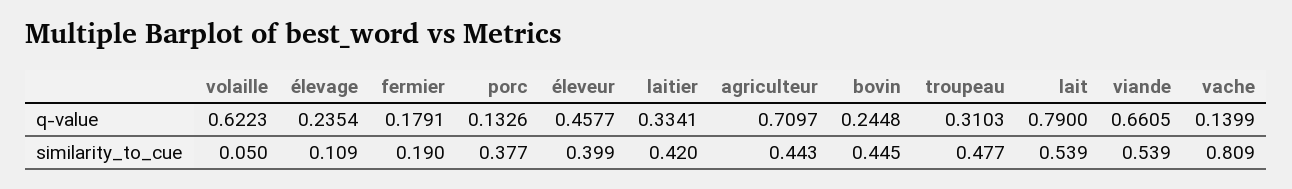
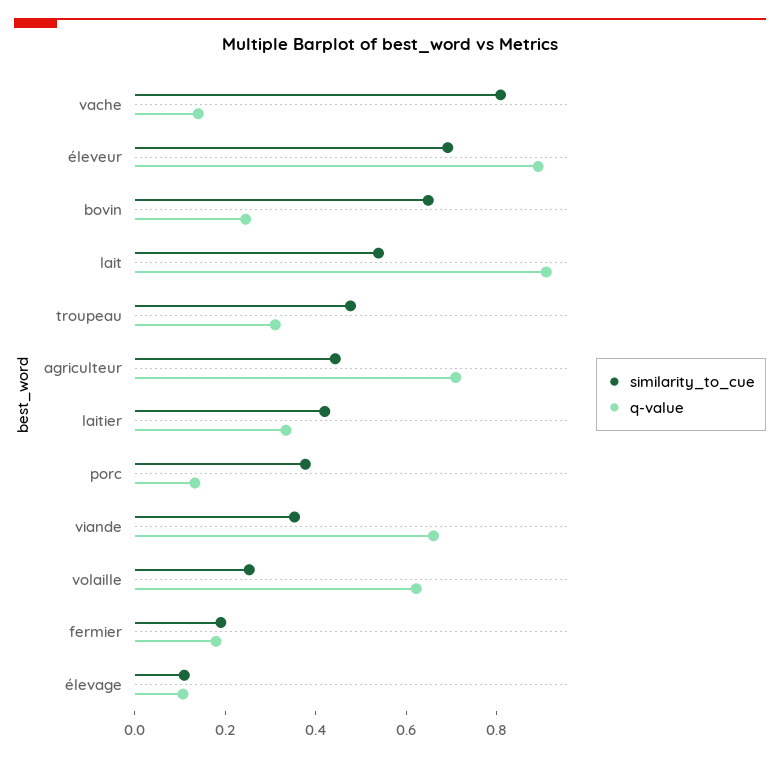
q-value, élevage: 0.2354 -> 0.1
q-value, éleveur: 0.4577 -> 0.9
q-value, lait: 0.79 -> 0.9
similarity_to_cue, volaille: 0.05 -> 0.25
similarity_to_cue, éleveur: 0.399 -> 0.7
similarity_to_cue, bovin: 0.445 -> 0.65
similarity_to_cue, viande: 0.539 -> 0.35

